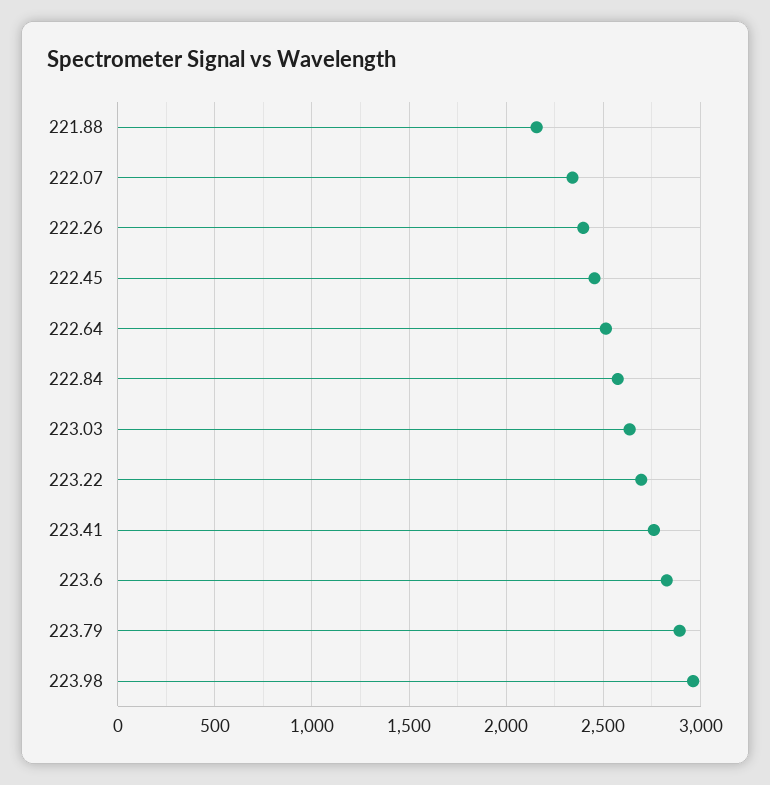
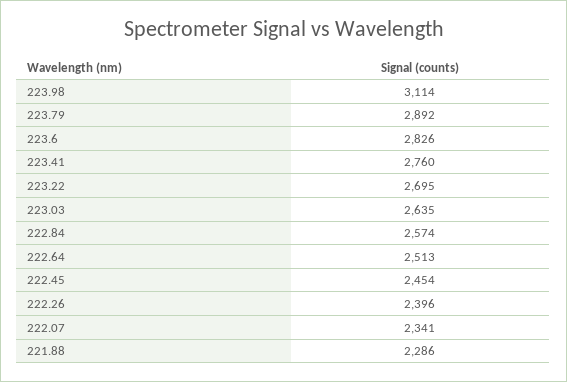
221.88: 2150 -> 2286
223.98: 2950 -> 3114

